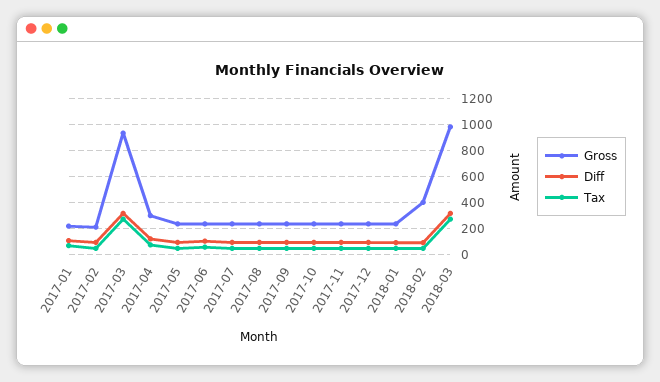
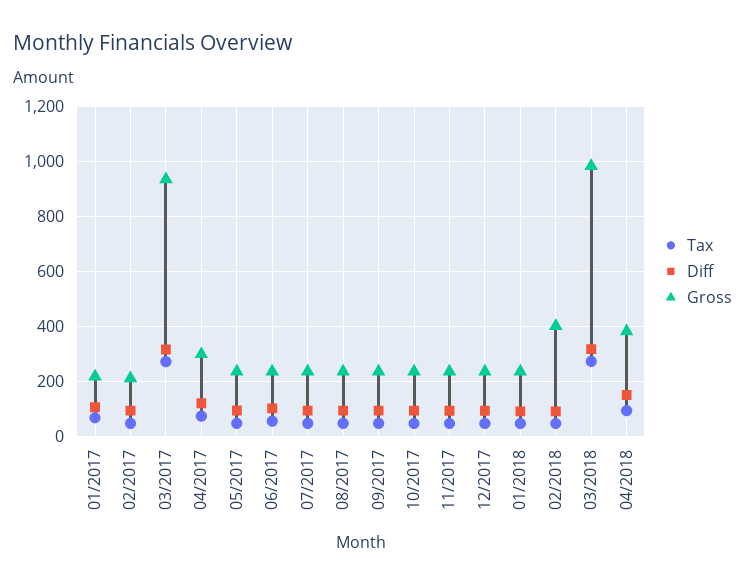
Tax, 04/2018: none -> 100
Diff, 04/2018: none -> 150
Gross, 04/2018: none -> 375

